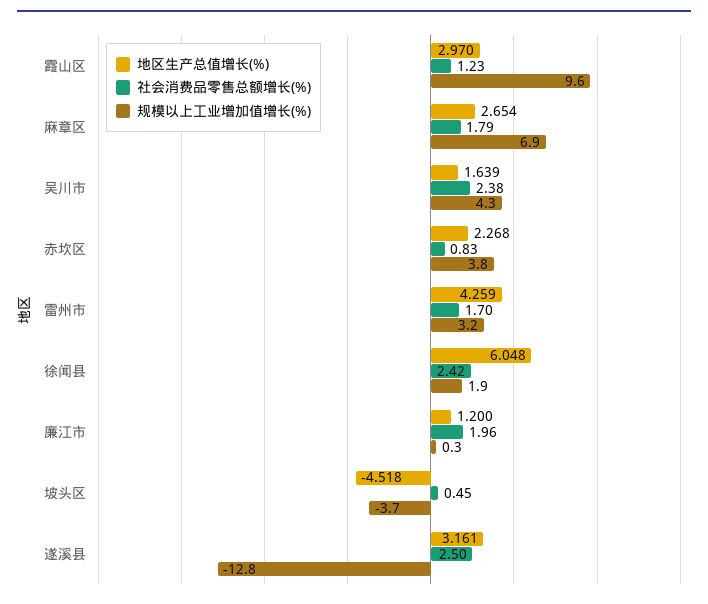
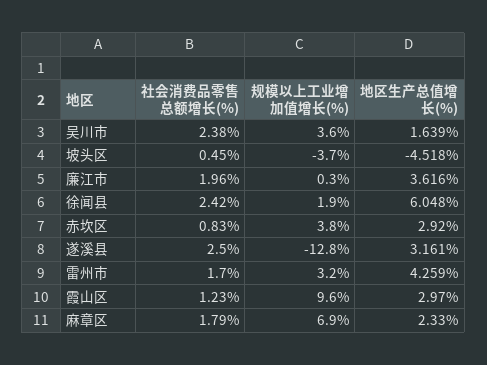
地区生产总值增长(%), 麻章区: 2.654 -> 2.33
规模以上工业增加值增长(%), 吴川市: 4.3 -> 3.6
地区生产总值增长(%), 赤坎区: 2.268 -> 2.92
地区生产总值增长(%), 廉江市: 1.2 -> 3.616

